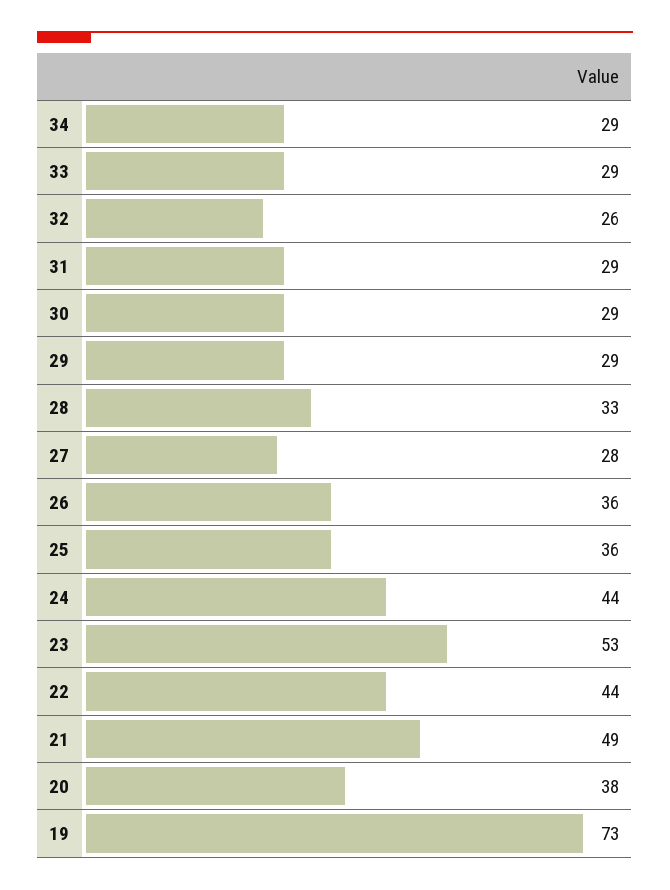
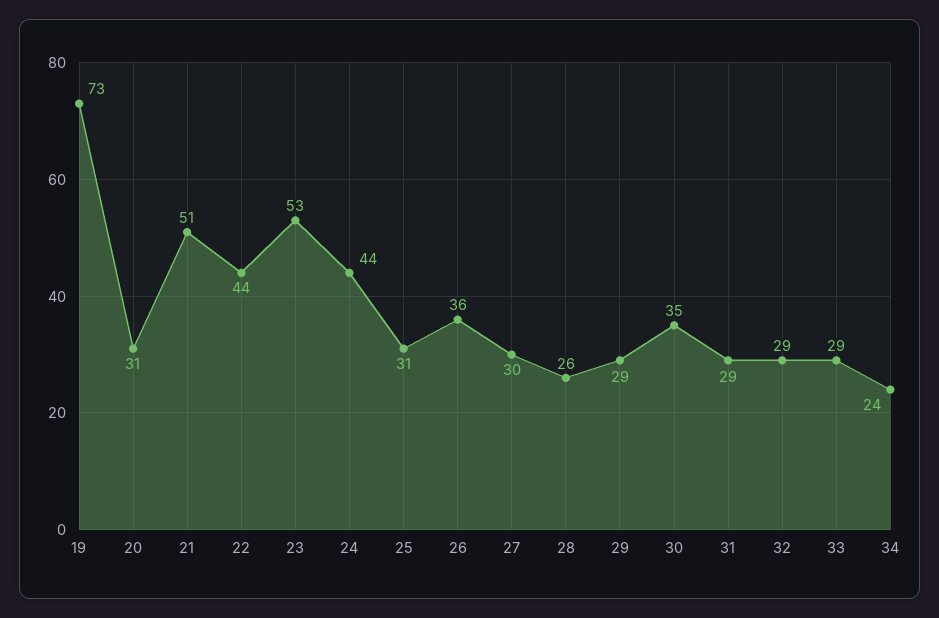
34: 29 -> 24
32: 26 -> 29
30: 29 -> 35
28: 33 -> 26
27: 28 -> 30
25: 36 -> 31
21: 49 -> 51
20: 38 -> 31

